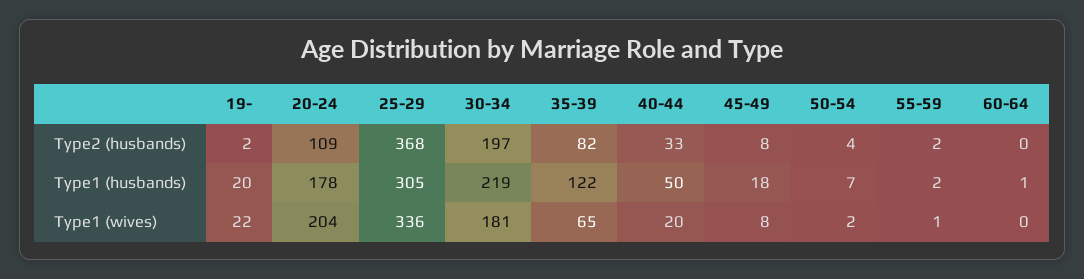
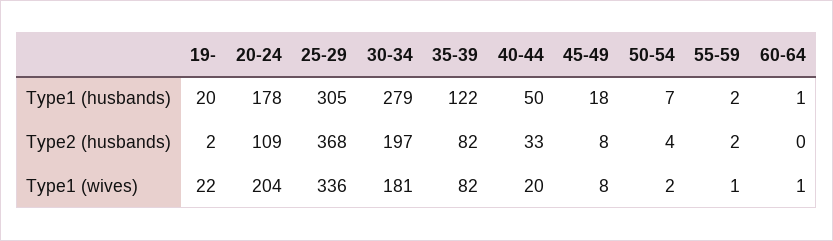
30-34, Type1 (husbands): 219 -> 279
35-39, Type1 (wives): 65 -> 82
60-64, Type1 (wives): 0 -> 1

